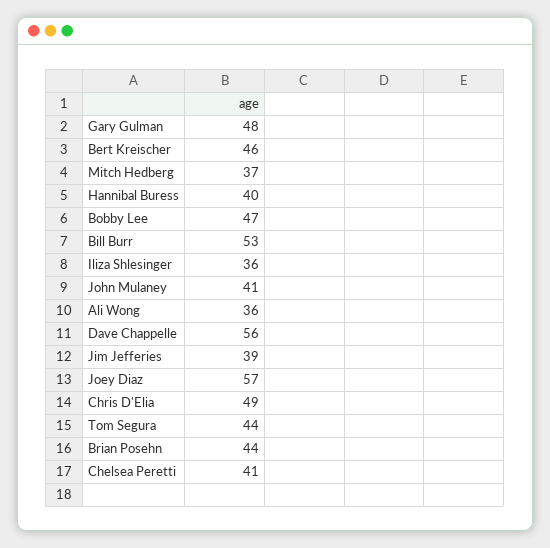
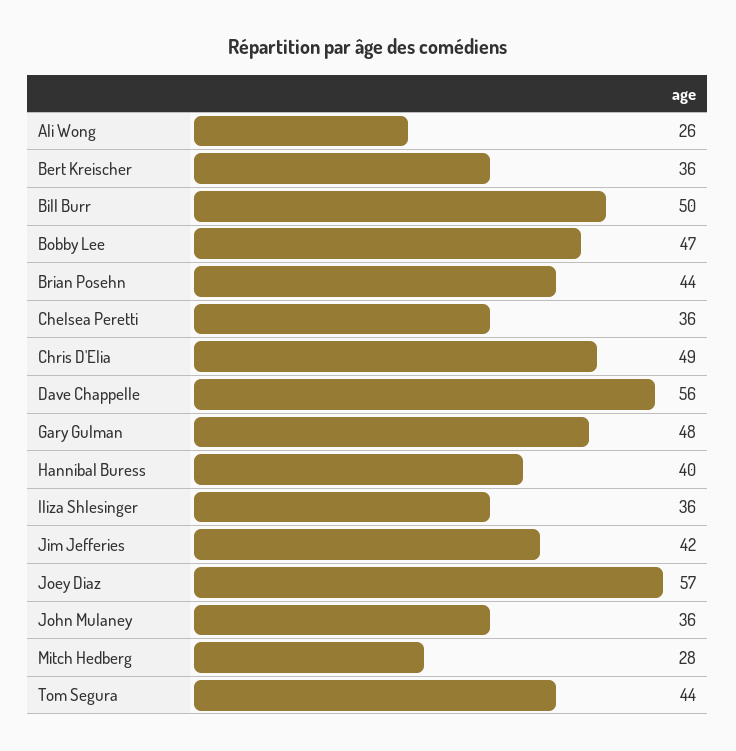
Bert Kreischer: 46 -> 36
Mitch Hedberg: 37 -> 28
Bill Burr: 53 -> 50
John Mulaney: 41 -> 36
Ali Wong: 36 -> 26
Jim Jefferies: 39 -> 42
Chelsea Peretti: 41 -> 36

